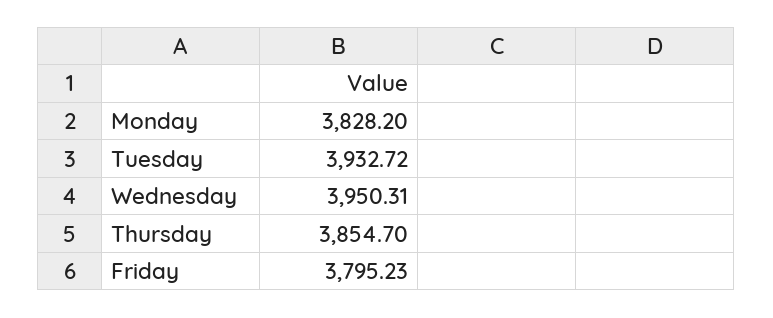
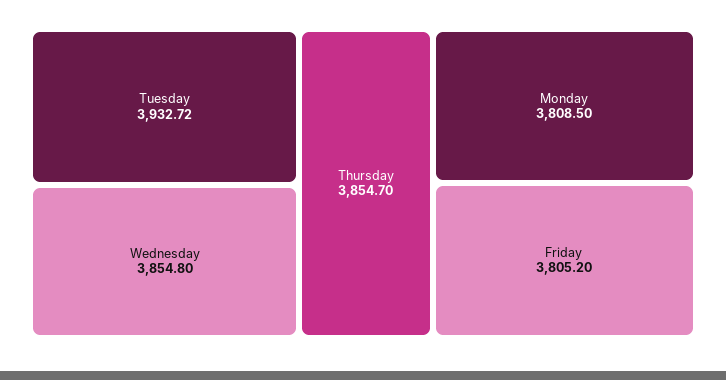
Monday: 3828.2 -> 3808.5
Wednesday: 3950.31 -> 3854.8
Friday: 3795.23 -> 3805.2

